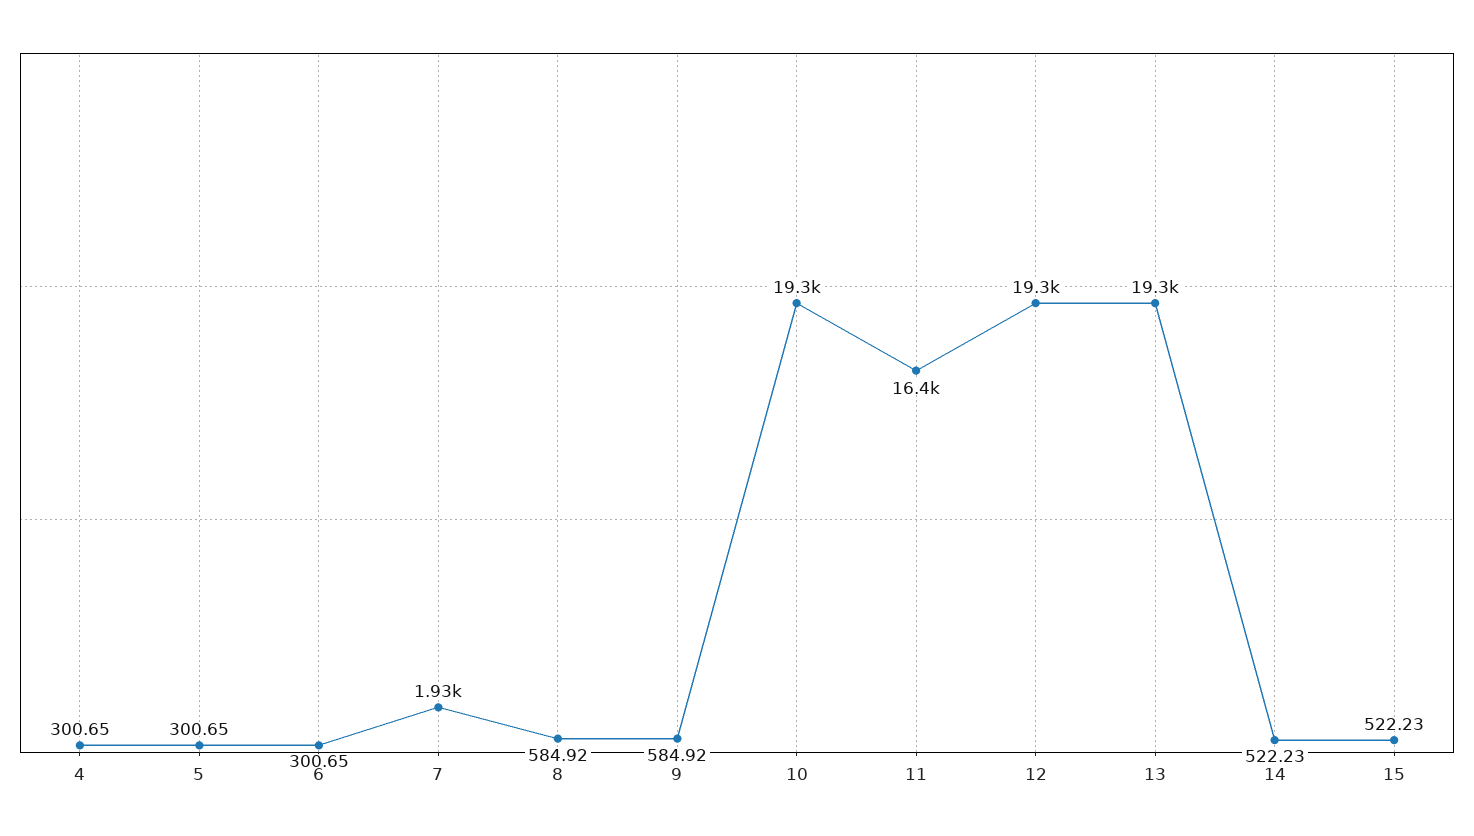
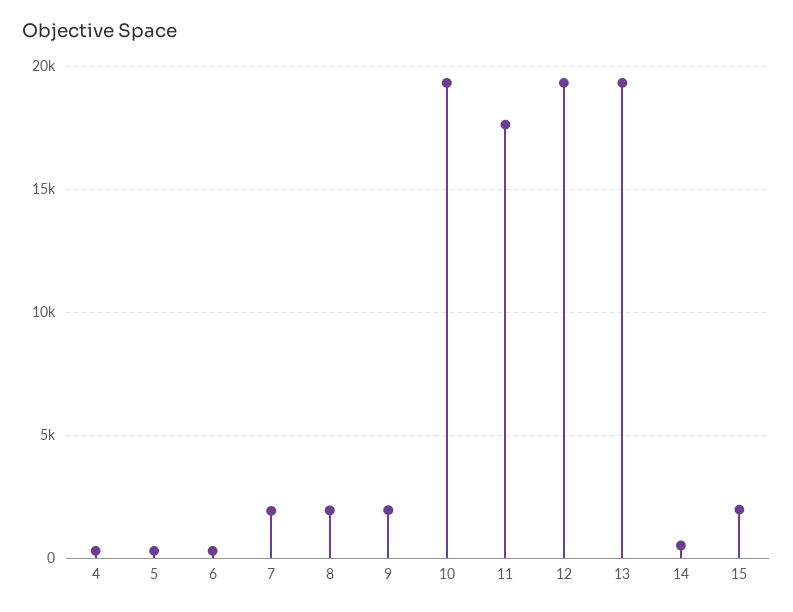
8: 584.92 -> 2000
9: 584.92 -> 2000
11: 16400 -> 17500
15: 522.23 -> 2000

